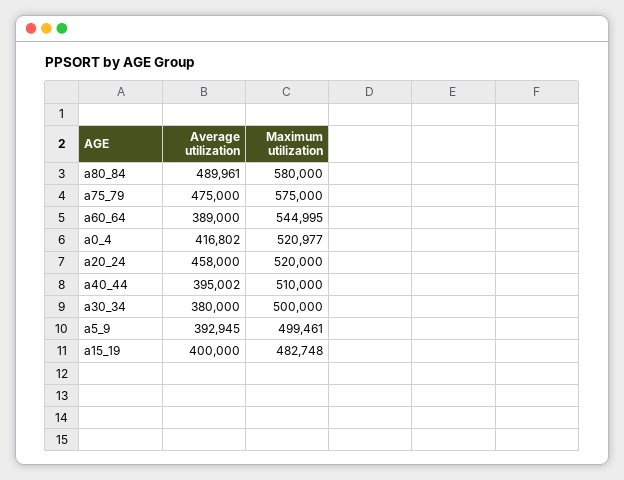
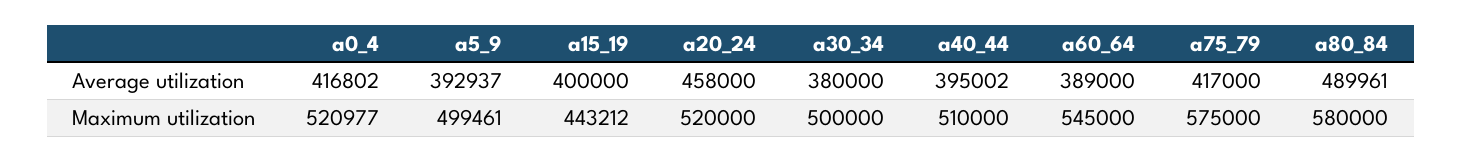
Average utilization, a75_79: 475000 -> 417000
Maximum utilization, a60_64: 544995 -> 545000
Average utilization, a5_9: 392945 -> 392937
Maximum utilization, a15_19: 482748 -> 443212

